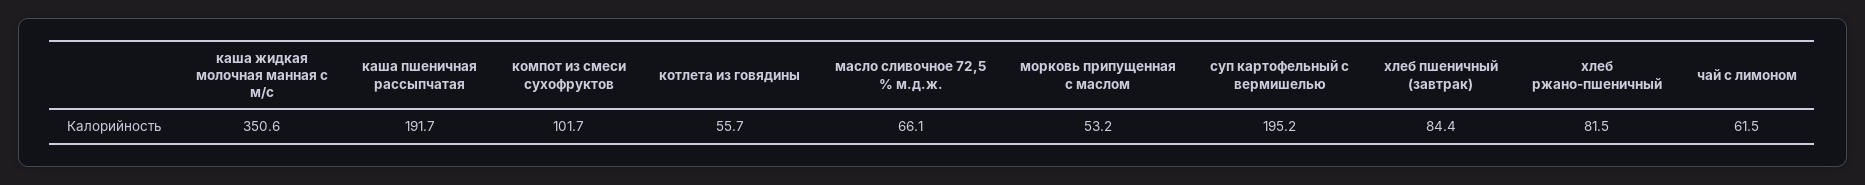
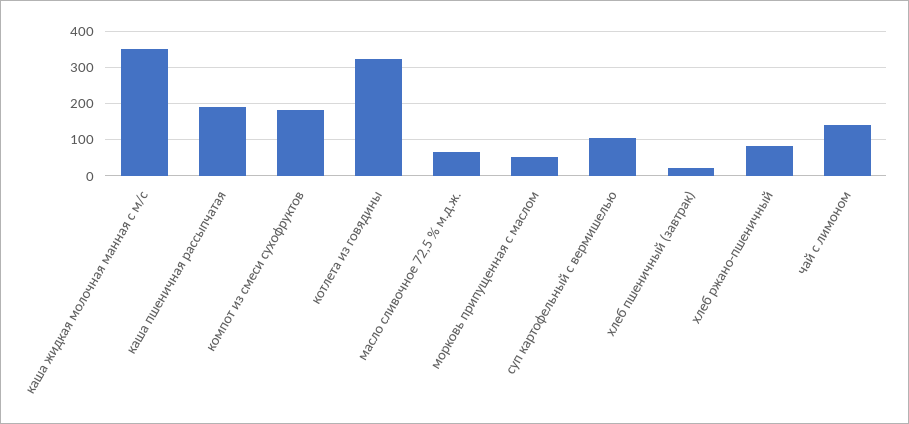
компот из смеси сухофруктов: 101.7 -> 180
котлета из говядины: 55.7 -> 320
суп картофельный с вермишелью: 195.2 -> 100
хлеб пшеничный (завтрак): 84.4 -> 20
чай с лимоном: 61.5 -> 140

